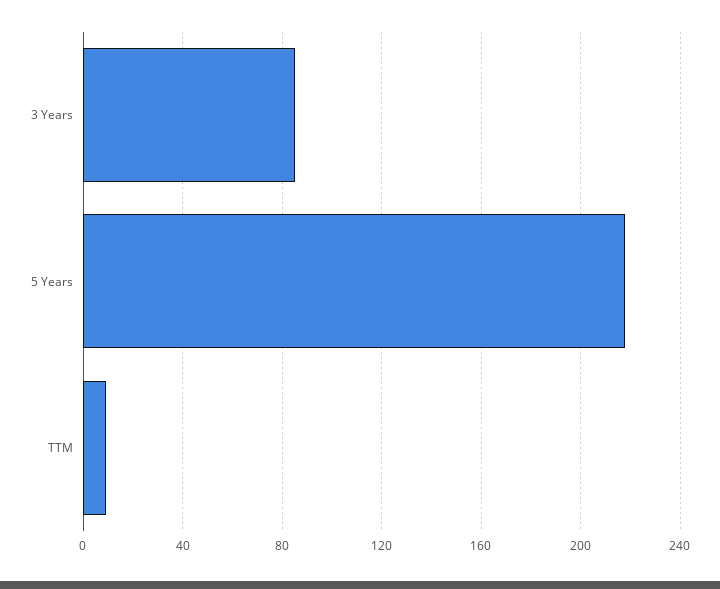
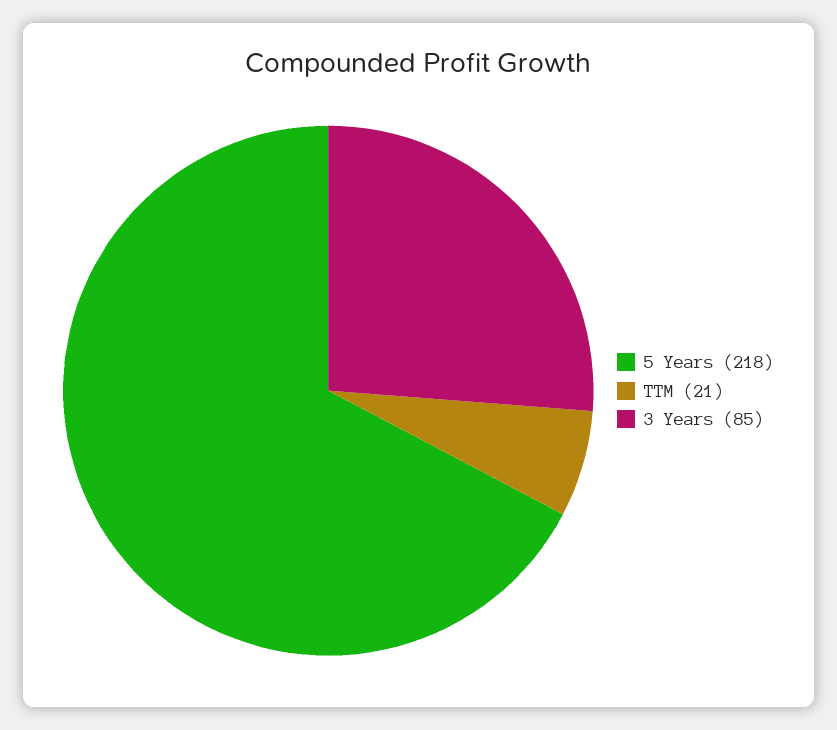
TTM: 10 -> 21

